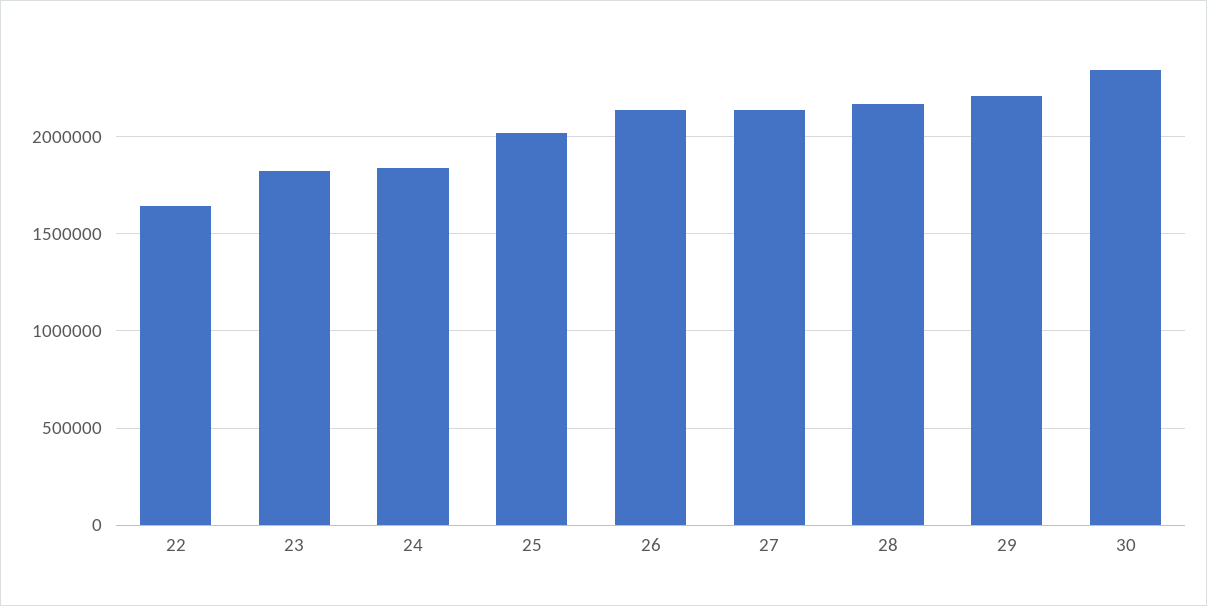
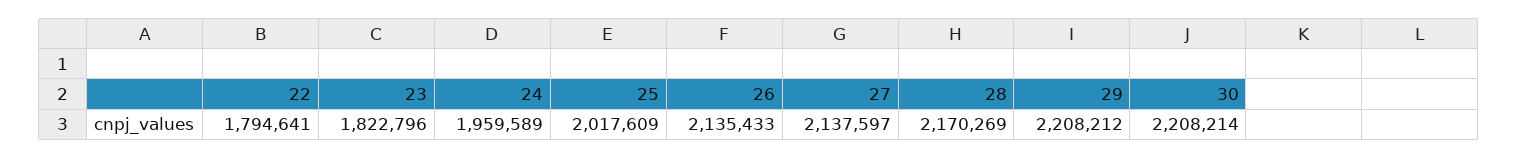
22: 1650000 -> 1794641
24: 1850000 -> 1959589
30: 2350000 -> 2208214

